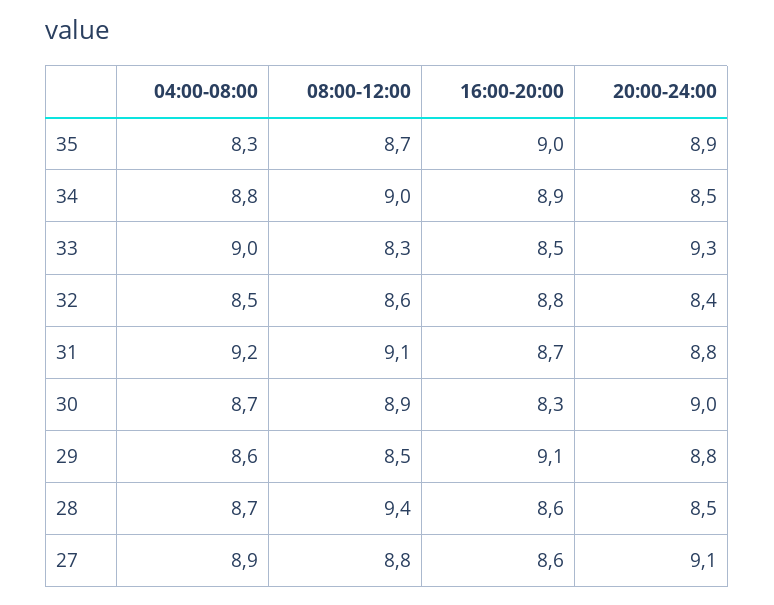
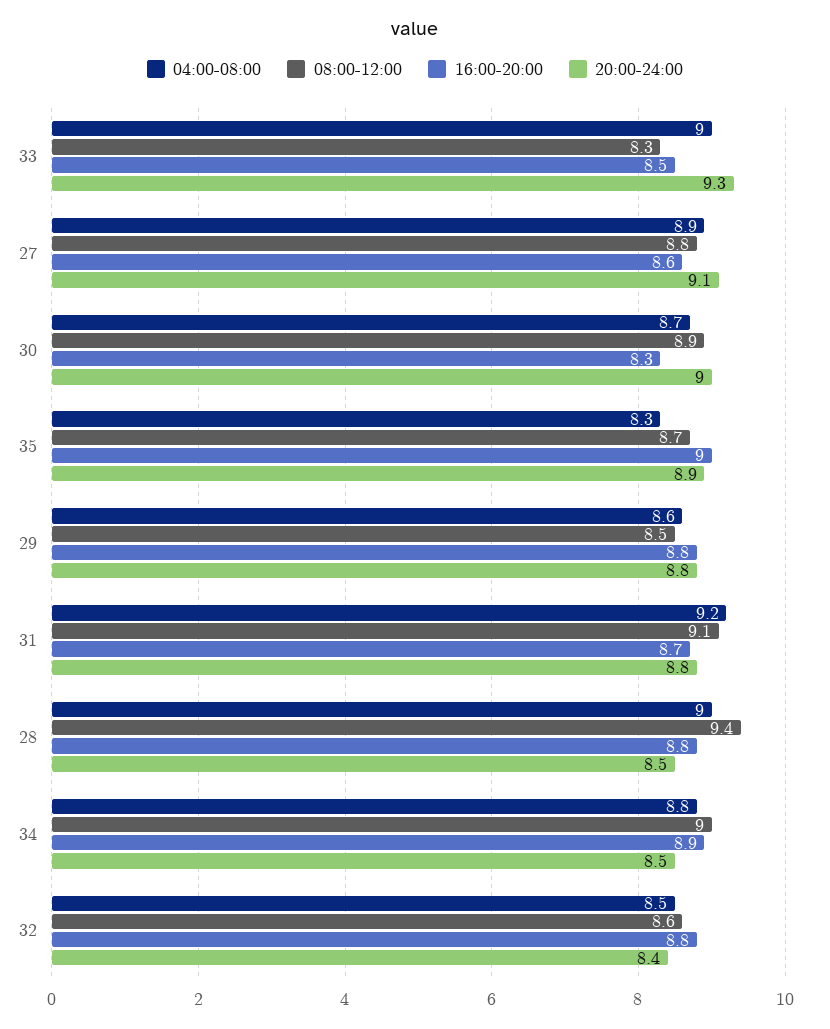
16:00-20:00, 29: 9.1 -> 8.8
04:00-08:00, 28: 8.7 -> 9
16:00-20:00, 28: 8.6 -> 8.8

